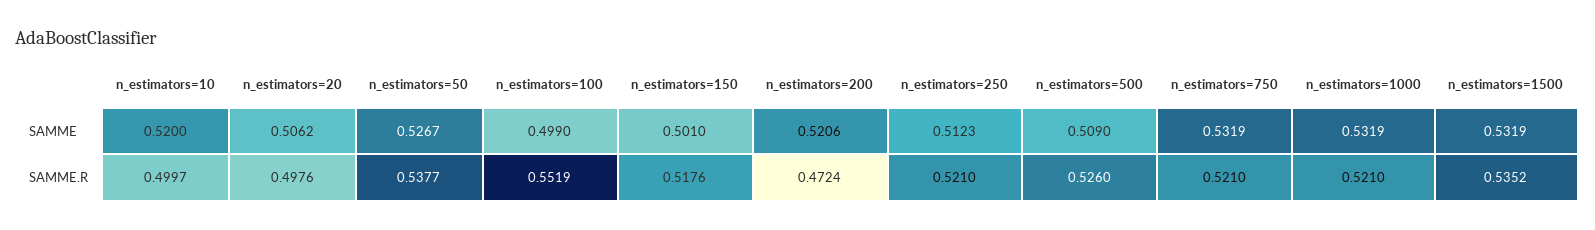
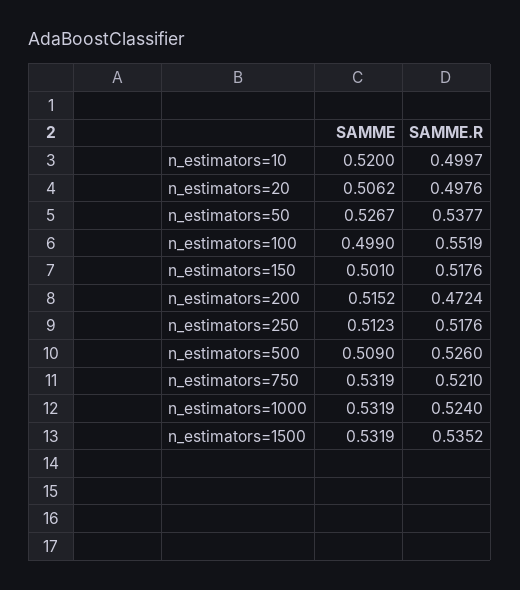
n_estimators=200, SAMME: 0.5206 -> 0.5152
n_estimators=250, SAMME.R: 0.521 -> 0.5176
n_estimators=1000, SAMME.R: 0.521 -> 0.524

